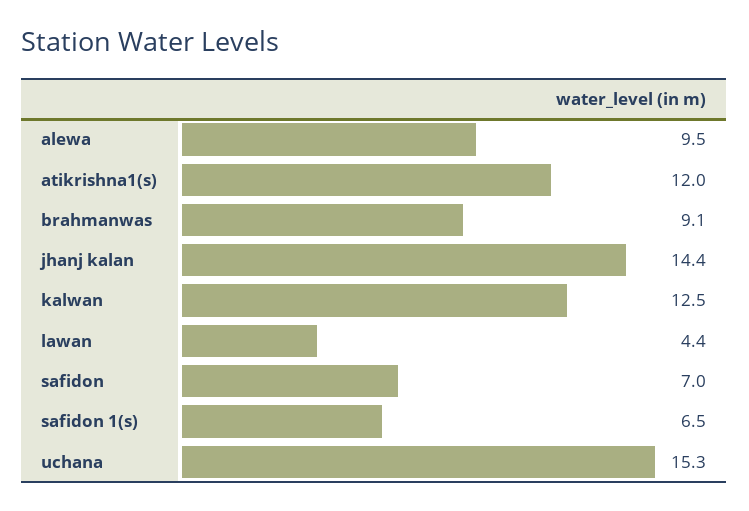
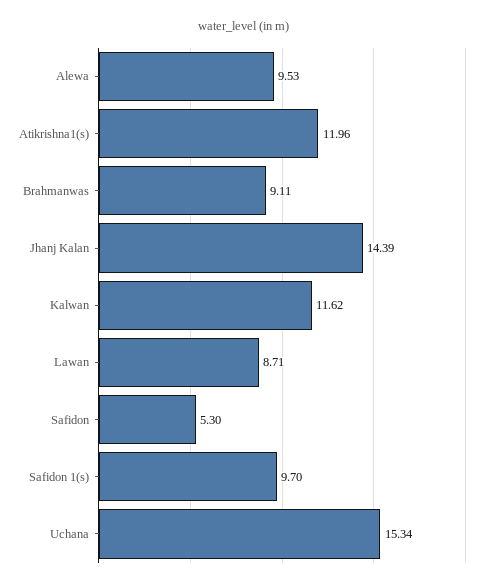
kalwan: 12.5 -> 11.62
lawan: 4.4 -> 8.71
safidon: 7 -> 5.3
safidon 1(s): 6.5 -> 9.7

